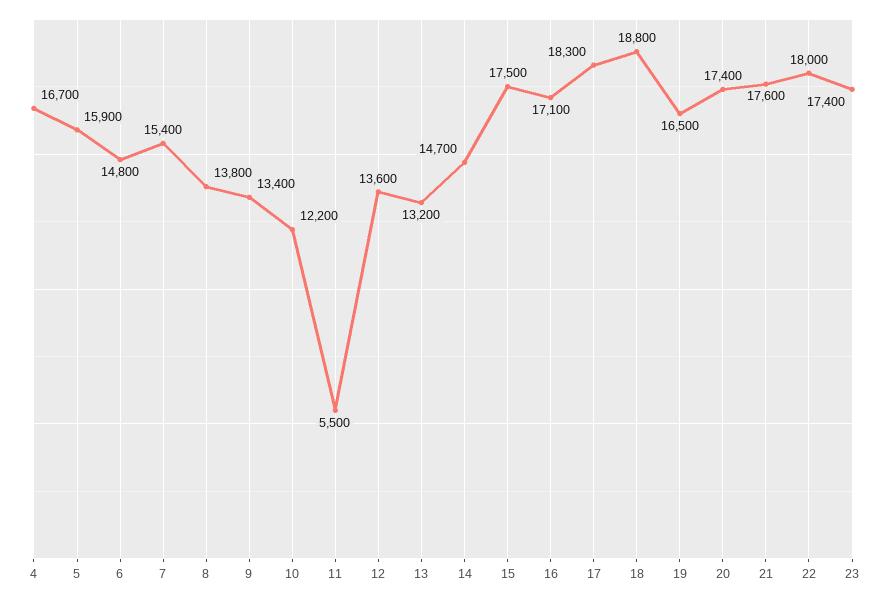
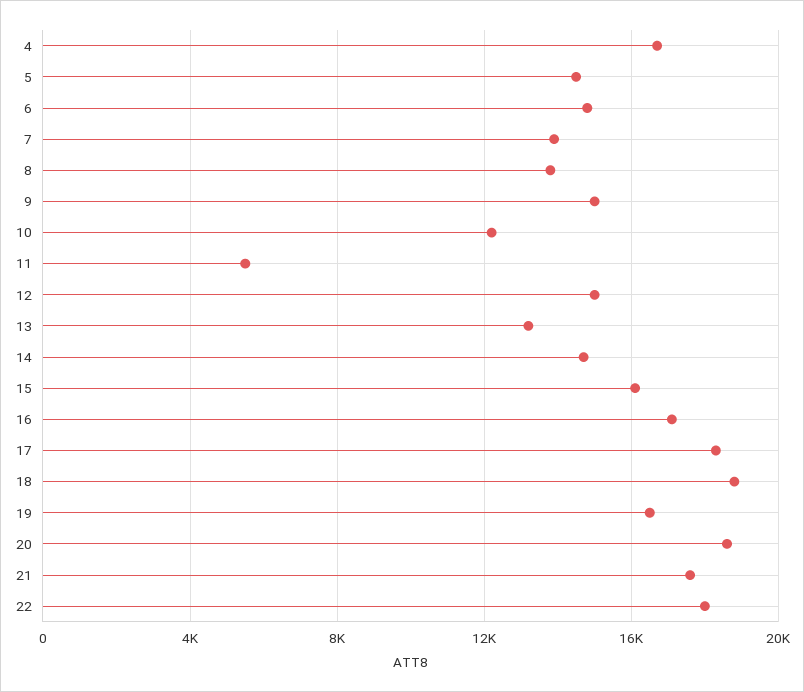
5: 15900 -> 14500
7: 15400 -> 14000
9: 13400 -> 15000
12: 13600 -> 15000
15: 17500 -> 16000
20: 17400 -> 18500
23: 17400 -> none

